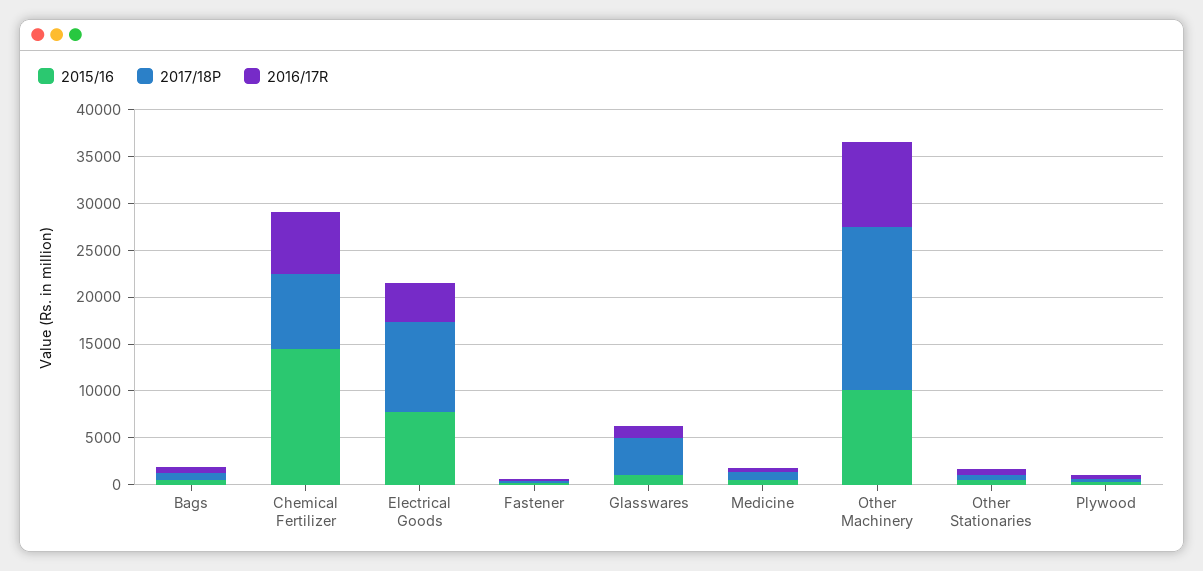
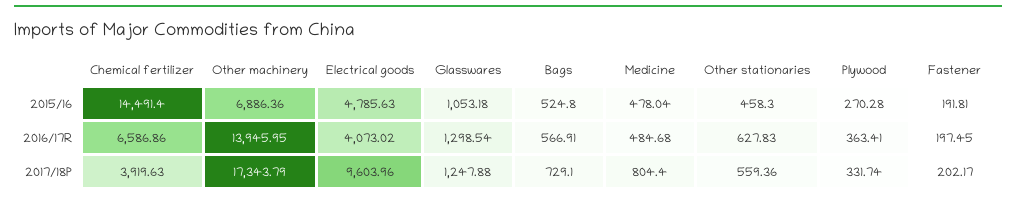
2017/18P, Chemical Fertilizer: 8000 -> 3919.63
2015/16, Electrical Goods: 8000 -> 4785.63
2017/18P, Glasswares: 4000 -> 1247.88
2015/16, Other Machinery: 10000 -> 6886.36
2016/17R, Other Machinery: 9000 -> 13945.95

